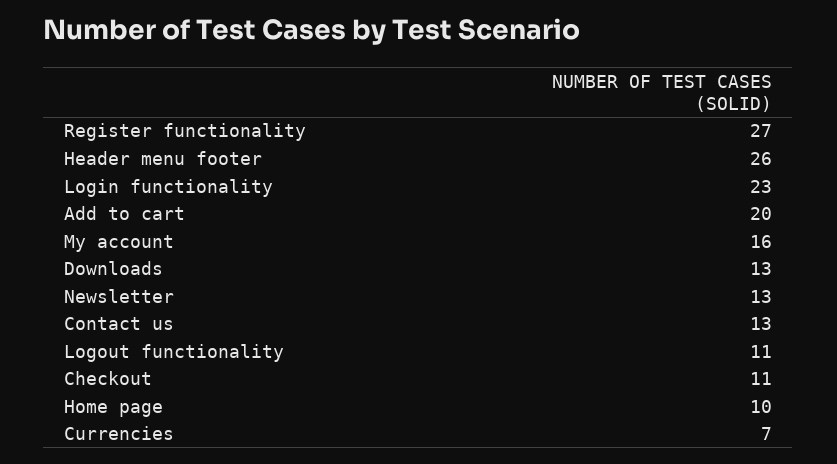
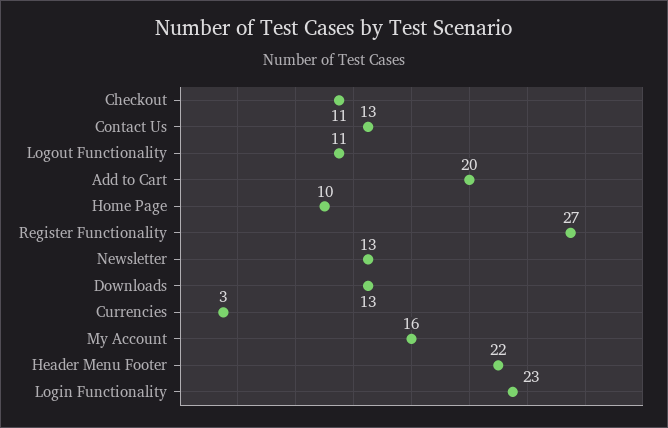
Header menu footer: 26 -> 22
Currencies: 7 -> 3

